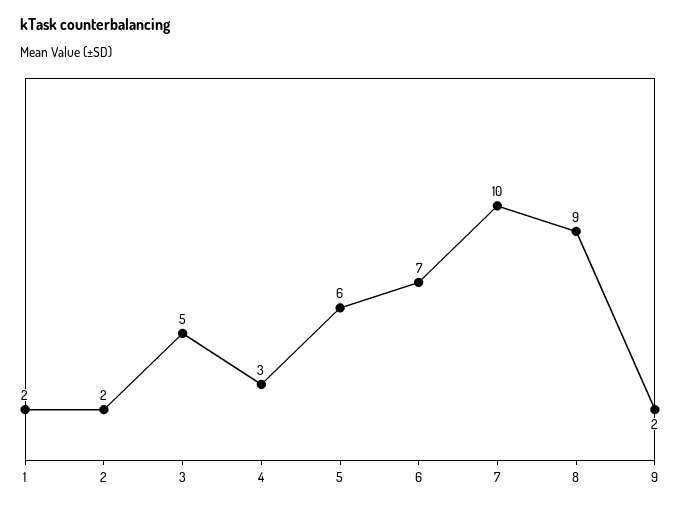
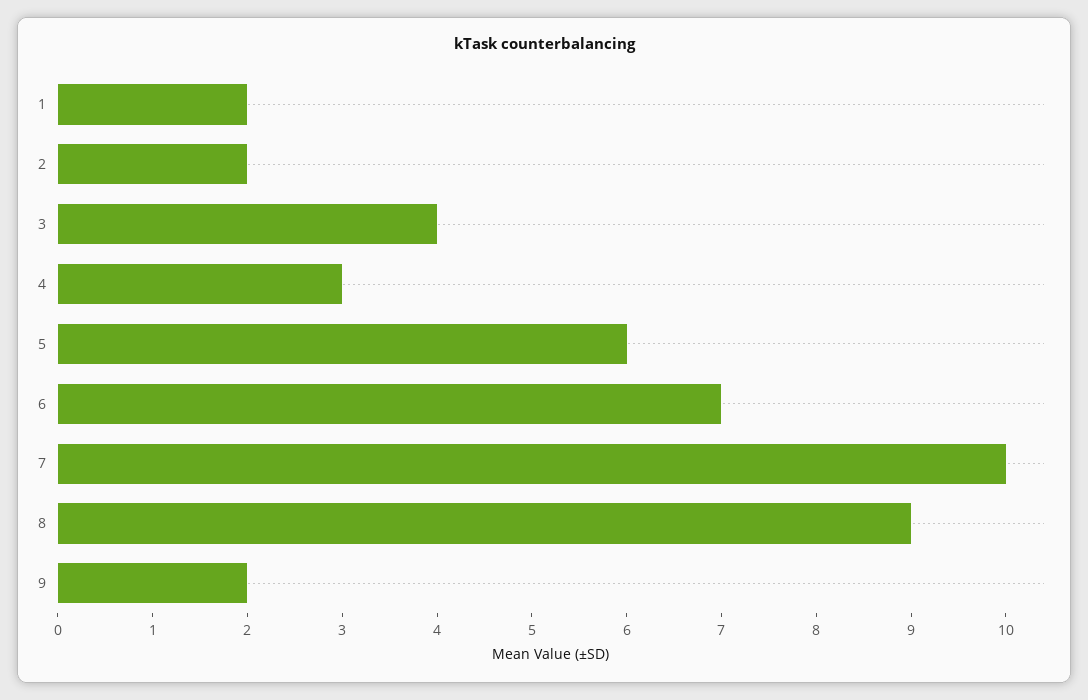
3: 5 -> 4

